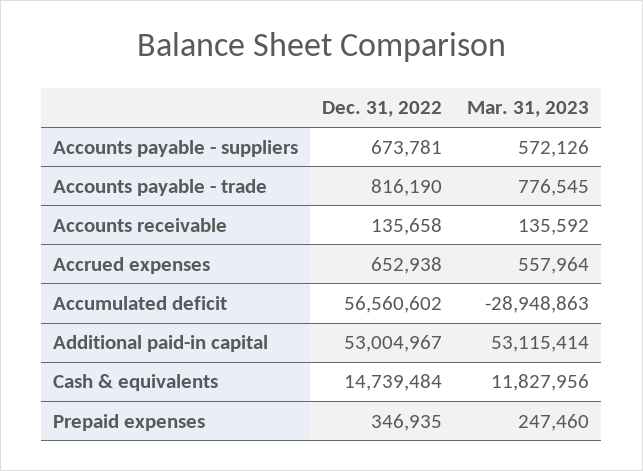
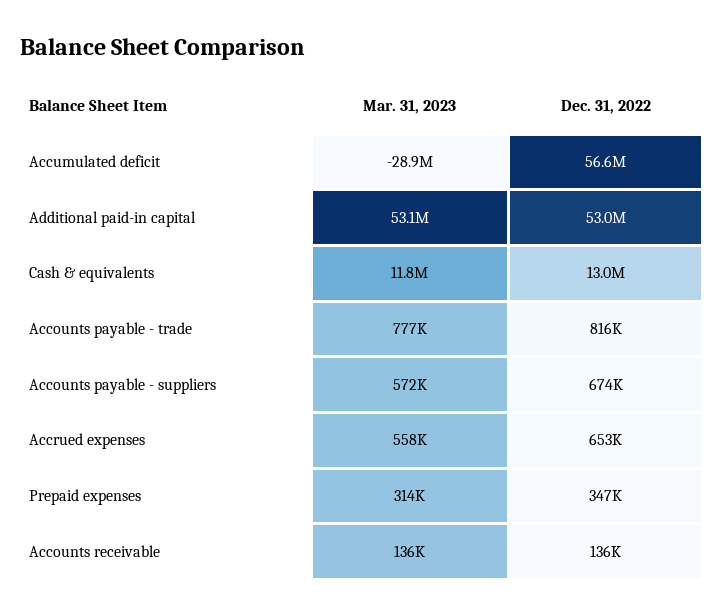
Dec. 31, 2022, Cash & equivalents: 14739484 -> 13000000
Mar. 31, 2023, Prepaid expenses: 247460 -> 314000

